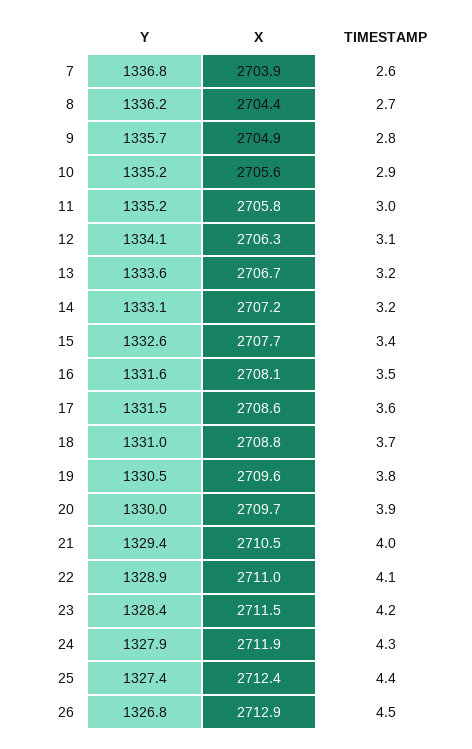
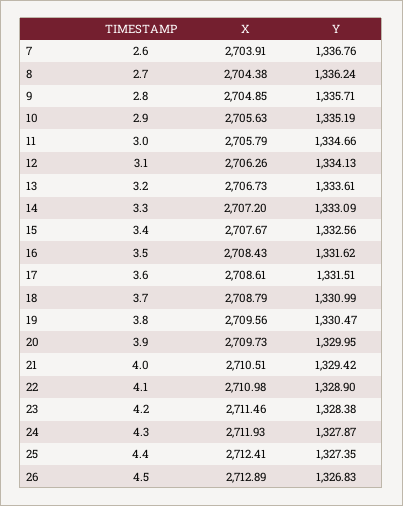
Y, 11: 1335.2 -> 1334.66
TIMESTAMP, 14: 3.2 -> 3.3
X, 16: 2708.1 -> 2708.43

